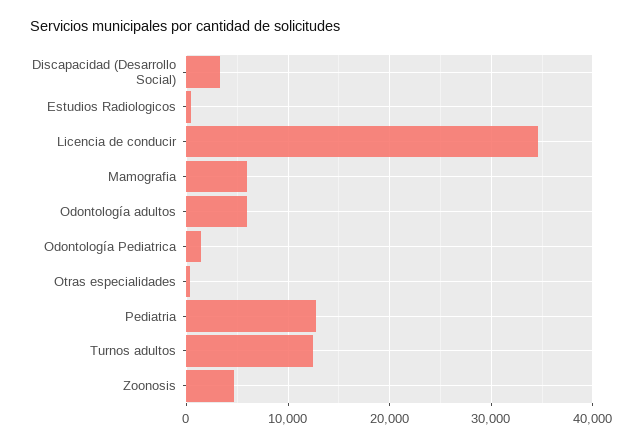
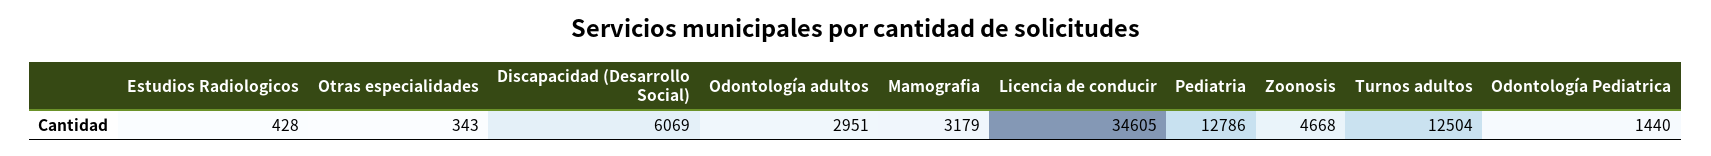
Discapacidad (Desarrollo Social): 3000 -> 6069
Mamografia: 6000 -> 3179
Odontología adultos: 6000 -> 2951

